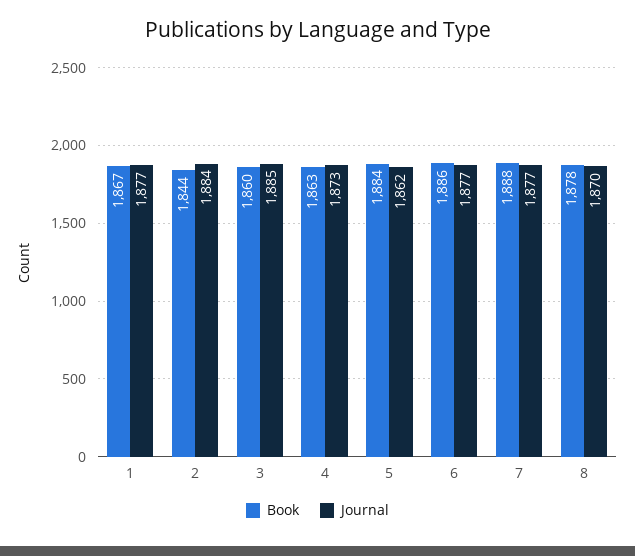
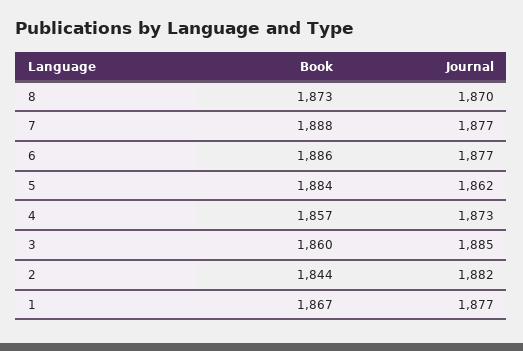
Journal, 2: 1884 -> 1882
Book, 4: 1863 -> 1857
Book, 8: 1878 -> 1873

